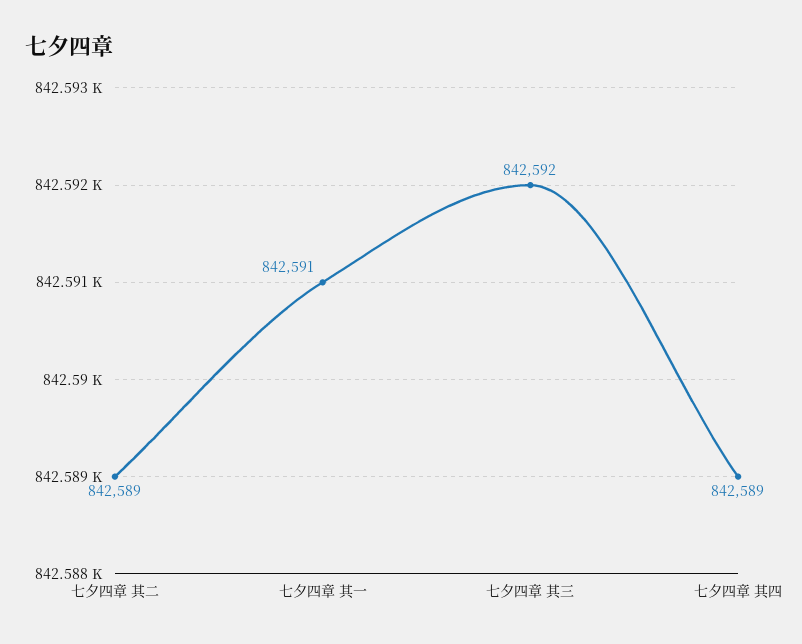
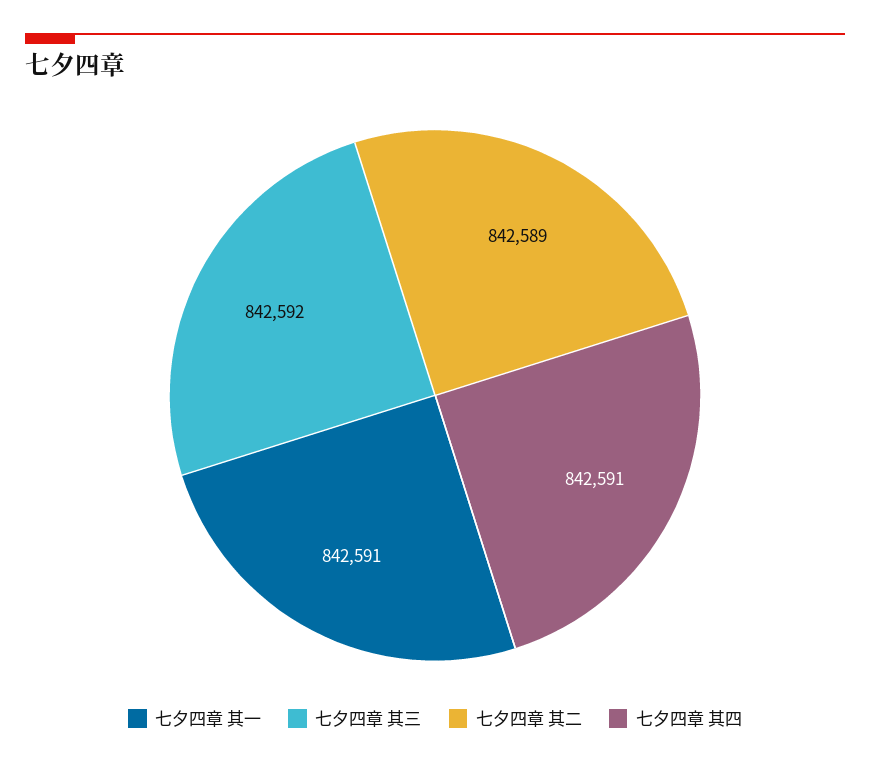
七夕四章 其四: 842589 -> 842591

